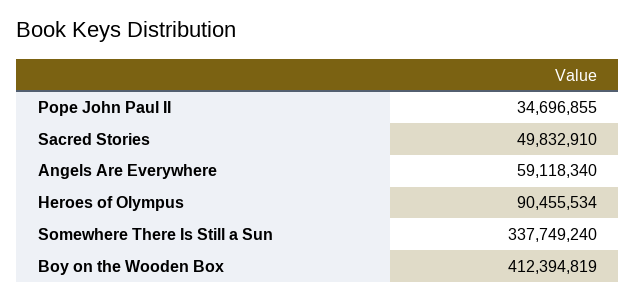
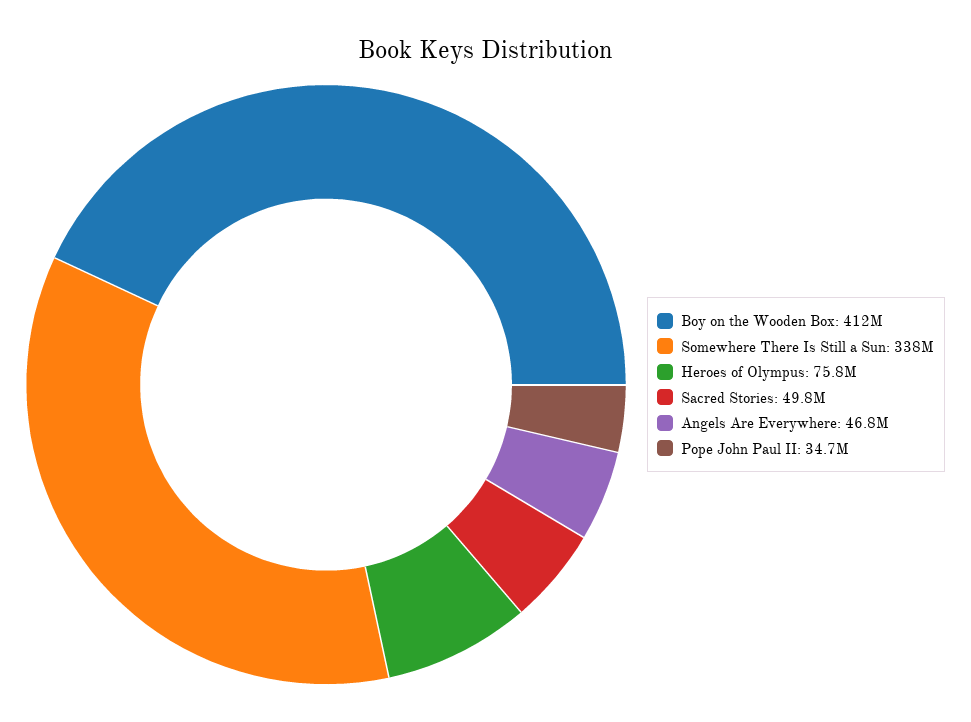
Angels Are Everywhere: 59118340 -> 46800000
Heroes of Olympus: 90455534 -> 75800000

